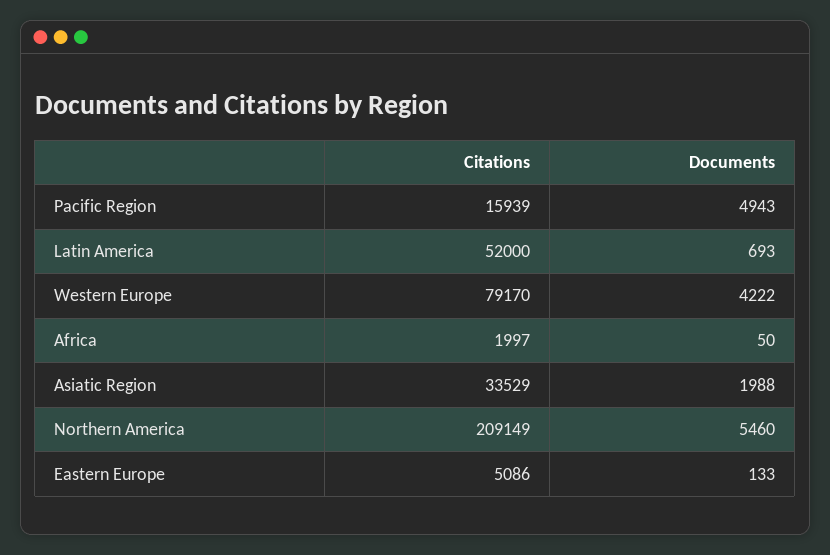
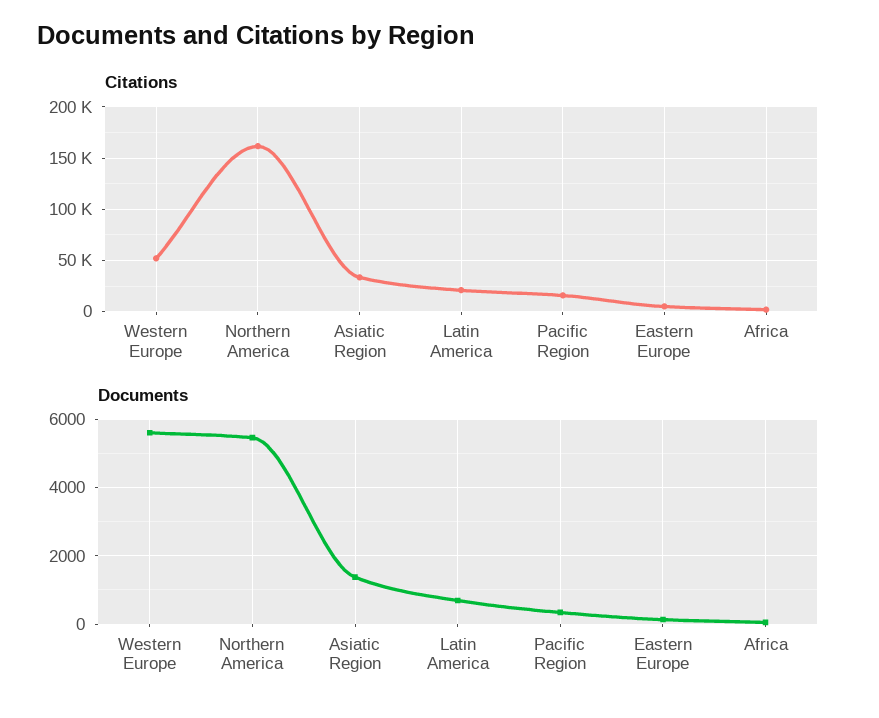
Documents, Pacific Region: 4943 -> 400
Citations, Latin America: 52000 -> 20000
Citations, Western Europe: 79170 -> 50000
Documents, Western Europe: 4222 -> 5600
Documents, Asiatic Region: 1988 -> 1400
Citations, Northern America: 209149 -> 160000

